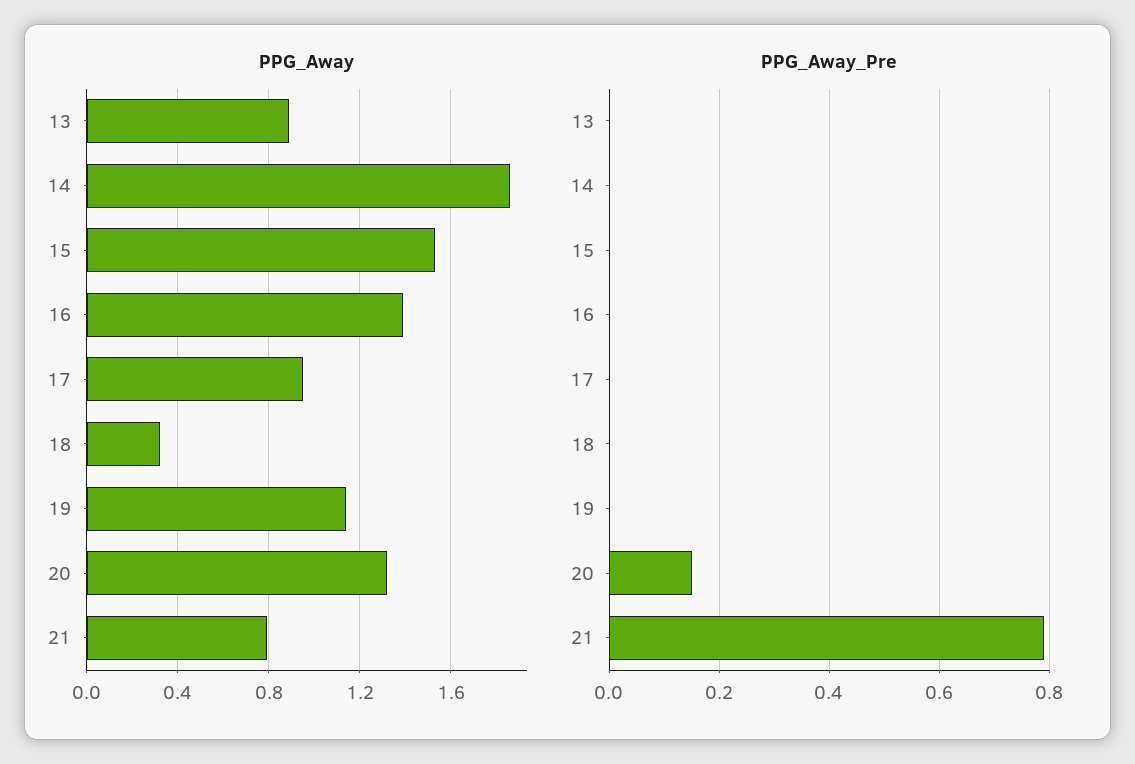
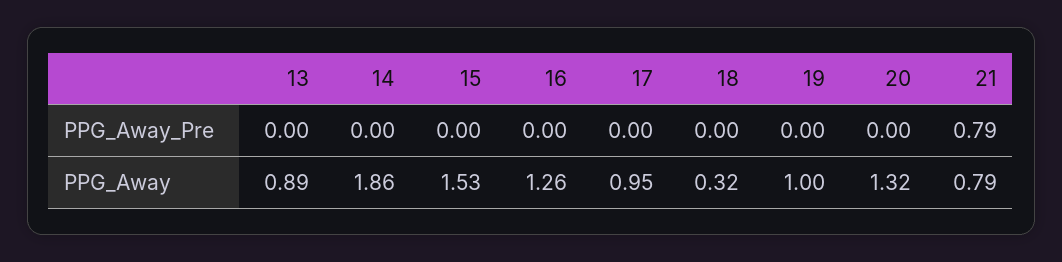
PPG_Away, 16: 1.4 -> 1.26
PPG_Away, 19: 1.15 -> 1
PPG_Away_Pre, 20: 0.15 -> 0

